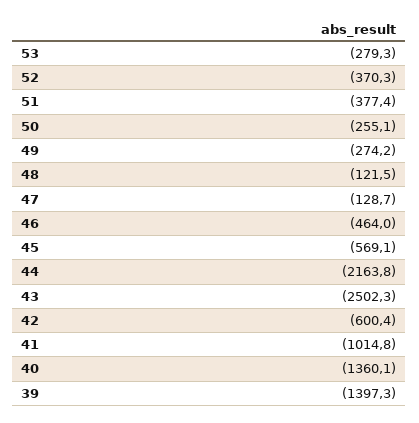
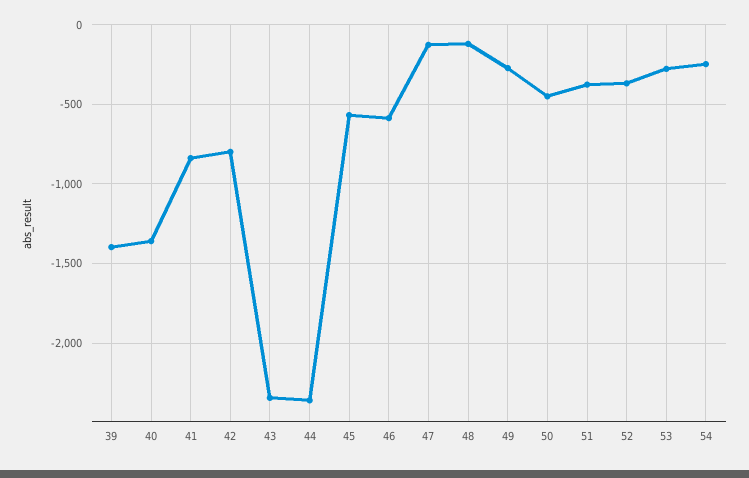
50: -255.1 -> -450
46: -464 -> -600
44: -2163.8 -> -2350
43: -2502.3 -> -2350
42: -600.4 -> -800
41: -1014.8 -> -850
54: none -> -250

